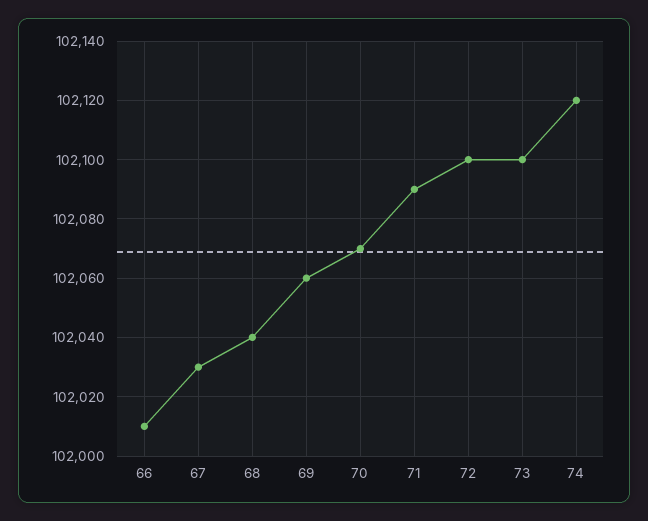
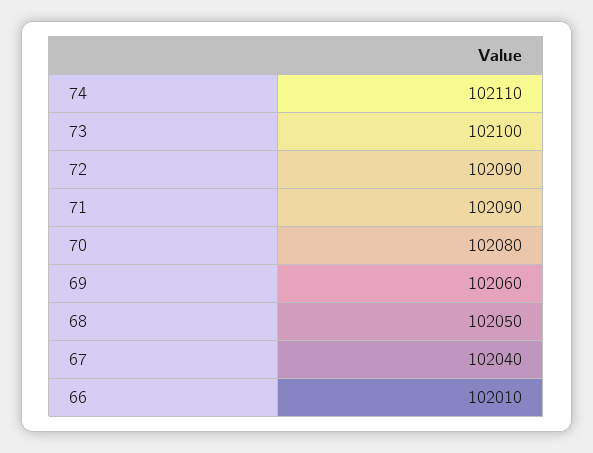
67: 102030 -> 102040
68: 102040 -> 102050
70: 102070 -> 102080
72: 102100 -> 102090
74: 102120 -> 102110

